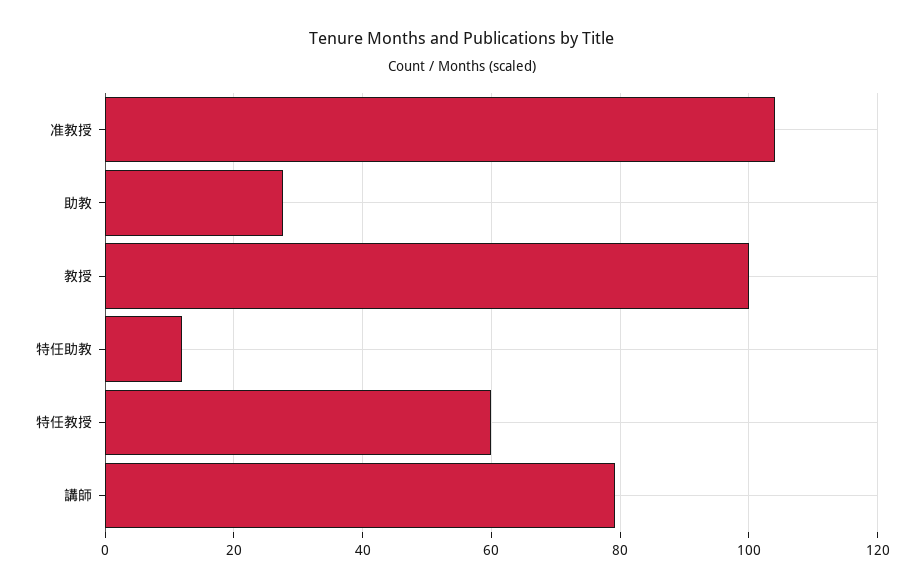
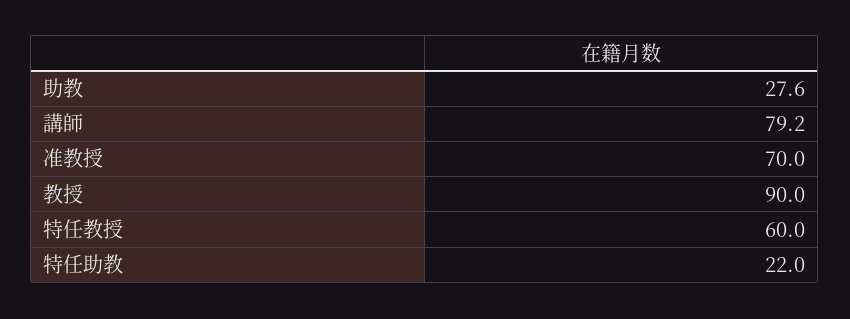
准教授: 104 -> 70
教授: 100 -> 90
特任助教: 12 -> 22

